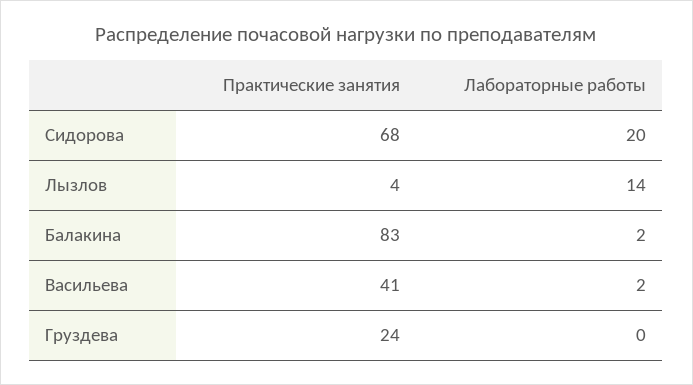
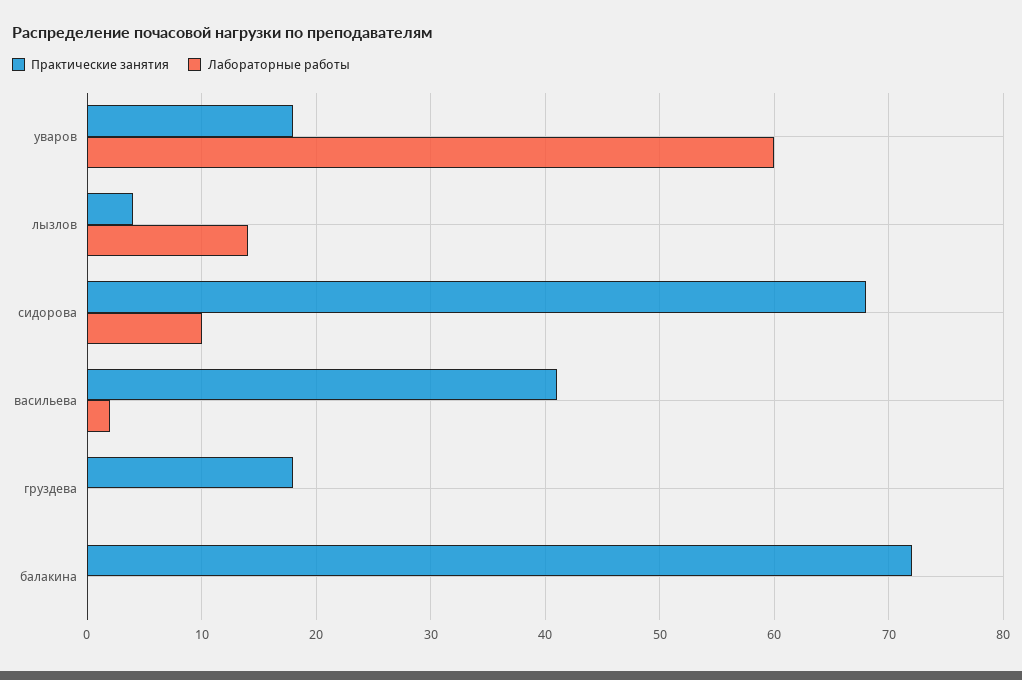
Лабораторные работы, Сидорова: 20 -> 10
Практические занятия, Балакина: 83 -> 72
Лабораторные работы, Балакина: 2 -> 0
Практические занятия, Груздева: 24 -> 18
Практические занятия, уваров: none -> 18
Лабораторные работы, уваров: none -> 60

